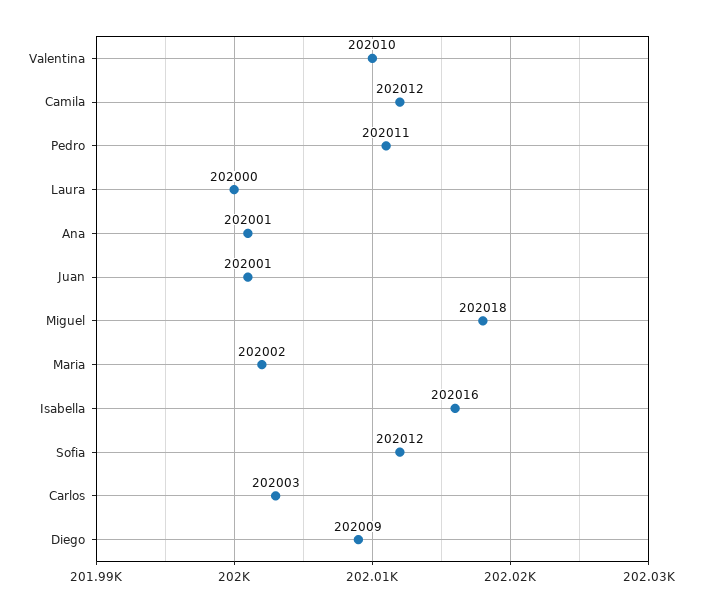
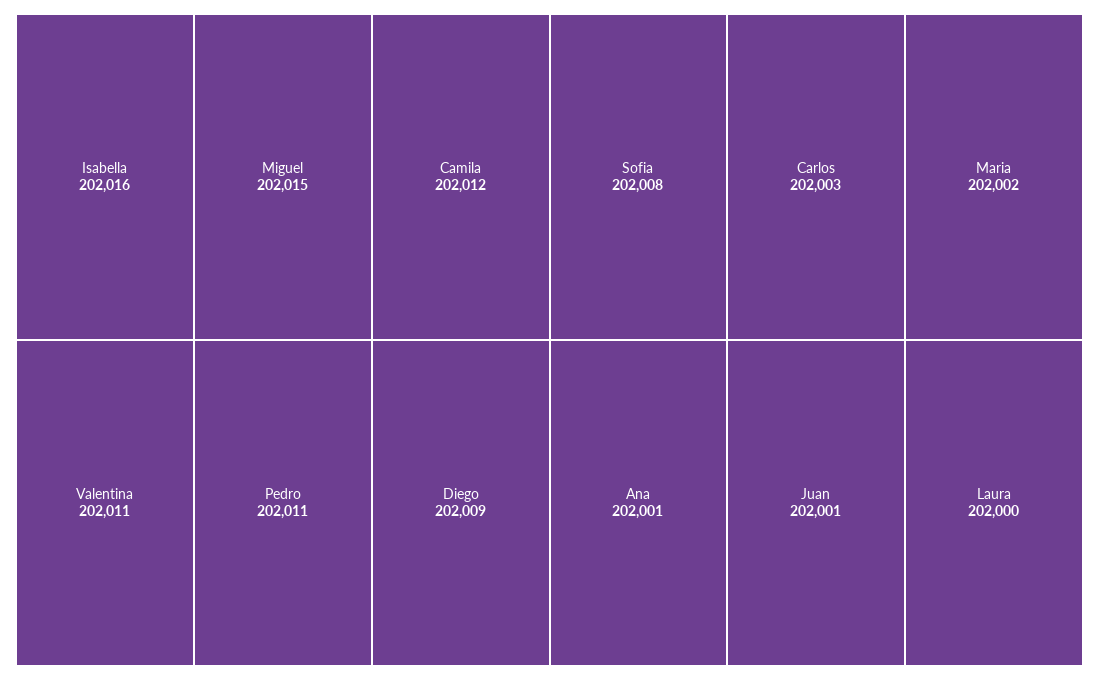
Valentina: 202010 -> 202011
Miguel: 202018 -> 202015
Sofia: 202012 -> 202008

